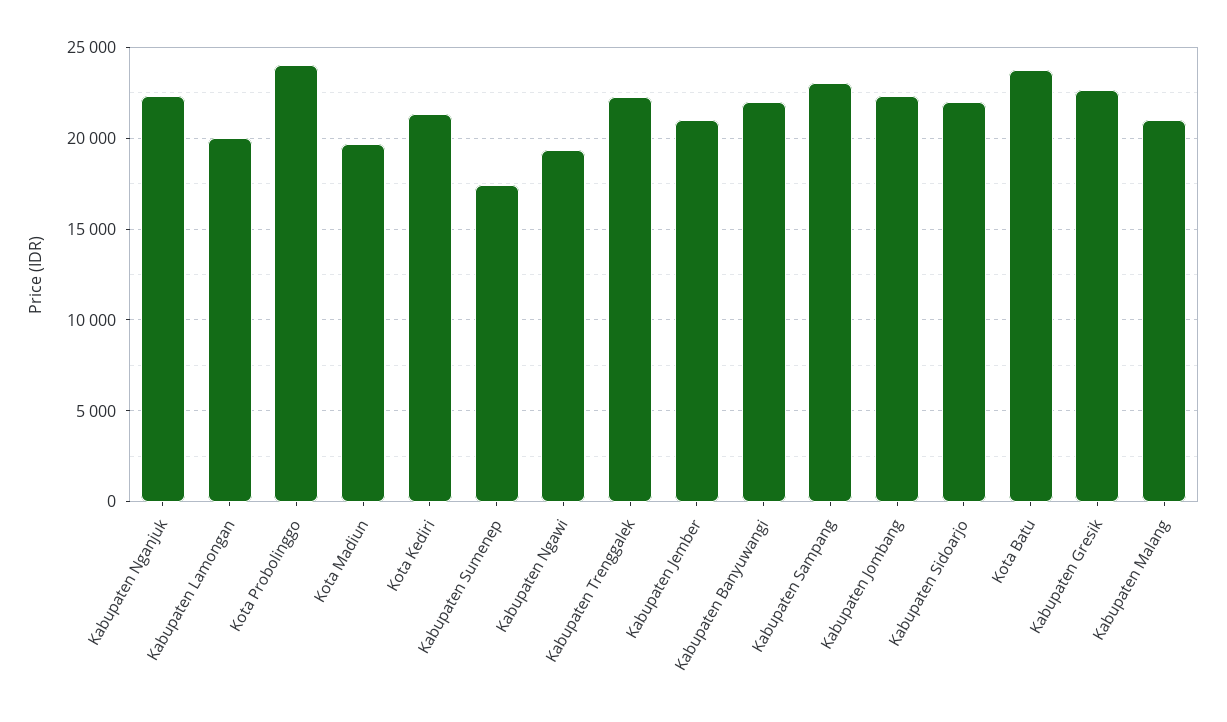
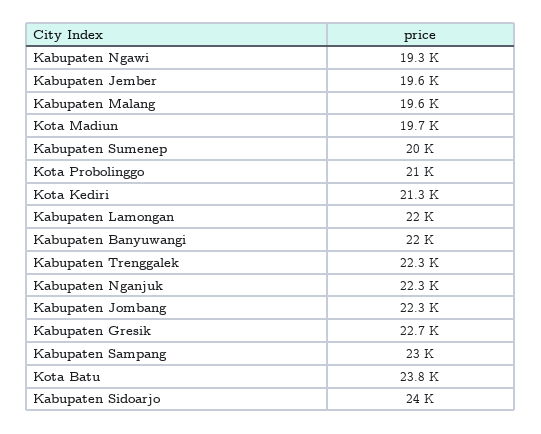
Kabupaten Lamongan: 20000 -> 22000
Kota Probolinggo: 24000 -> 21000
Kabupaten Sumenep: 17500 -> 20000
Kabupaten Jember: 21000 -> 19600
Kabupaten Sidoarjo: 22000 -> 24000
Kabupaten Malang: 21000 -> 19600

